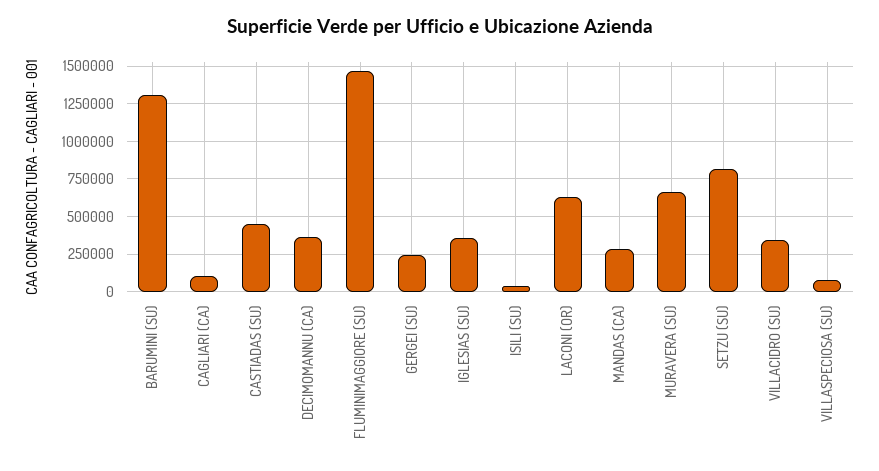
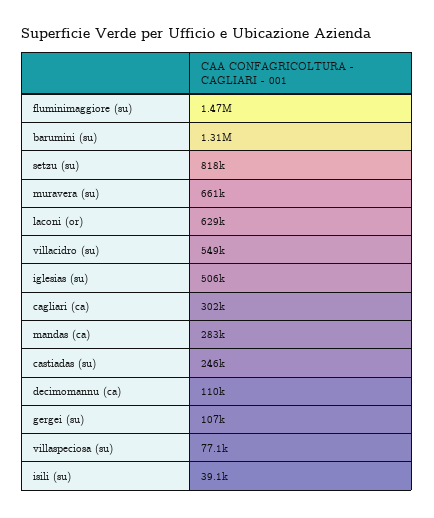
CAGLIARI (CA): 100000 -> 302000
CASTIADAS (SU): 450000 -> 246000
DECIMOMANNU (CA): 350000 -> 110000
GERGEI (SU): 250000 -> 107000
IGLESIAS (SU): 350000 -> 506000
VILLACIDRO (SU): 350000 -> 549000

